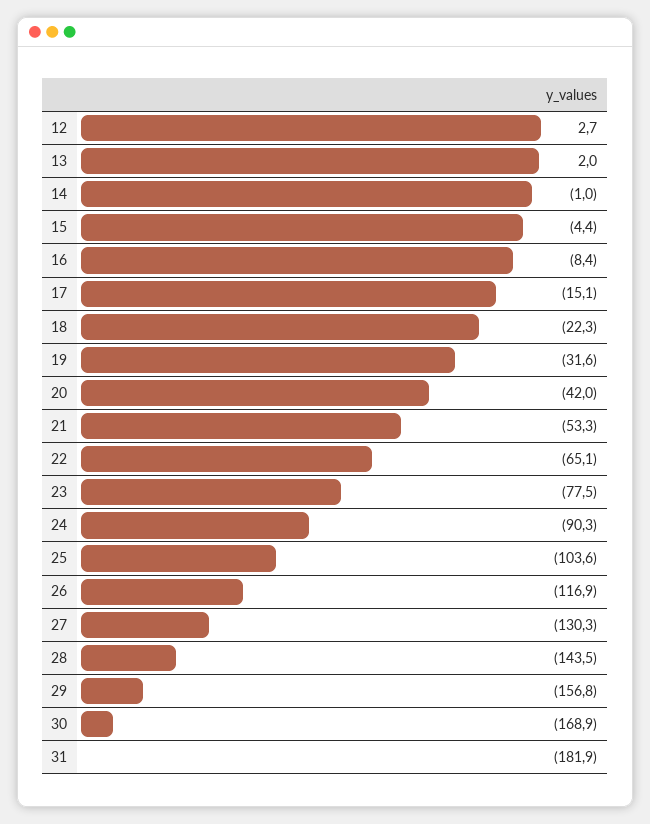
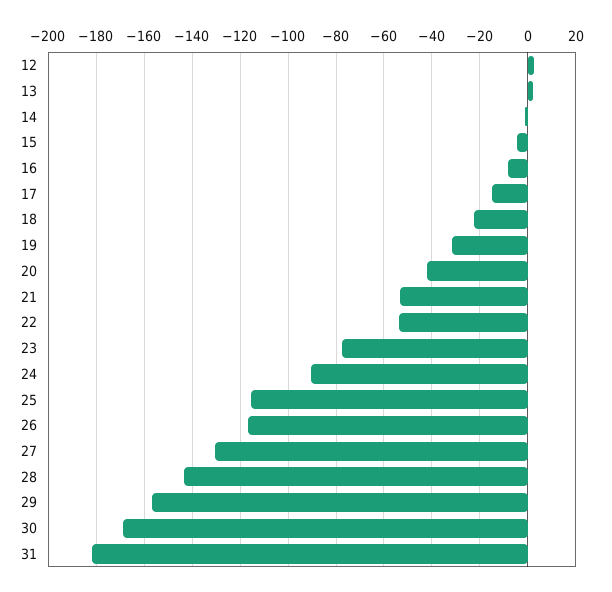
22: -65.1 -> -55
25: -103.6 -> -115

